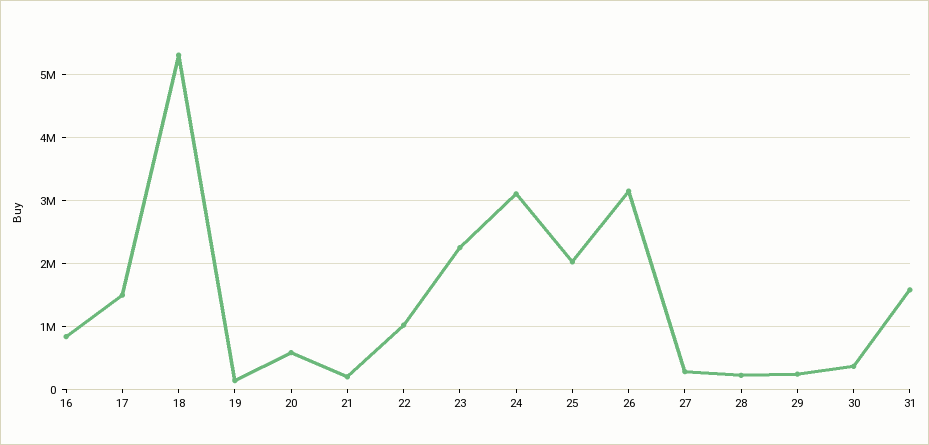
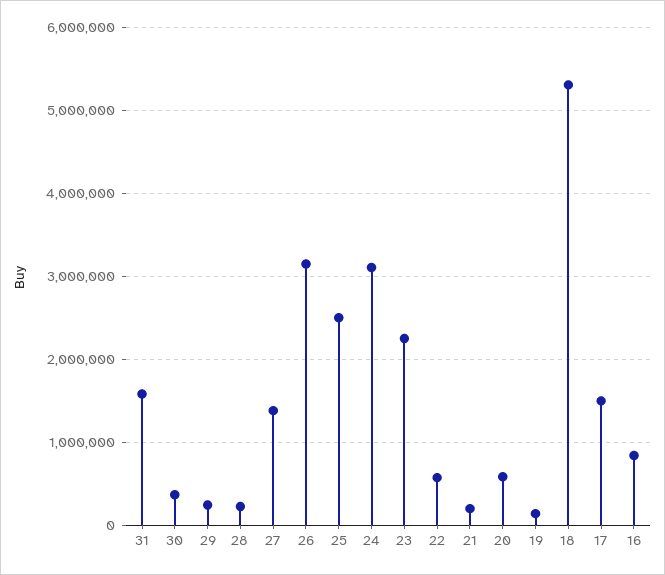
22: 1000000 -> 600000
25: 2000000 -> 2500000
27: 300000 -> 1400000

